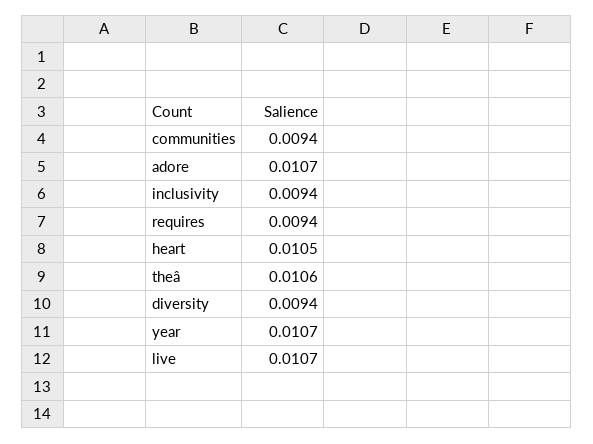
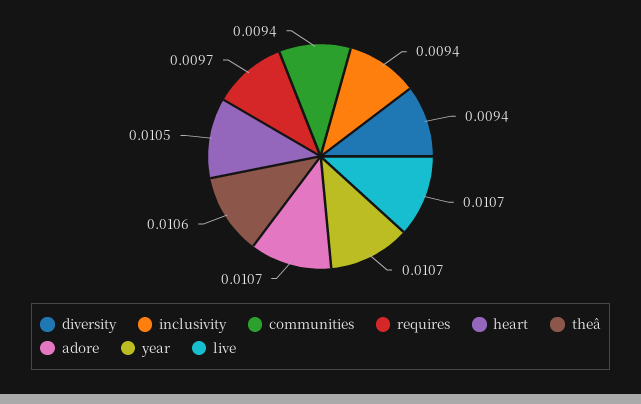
requires: 0.0094 -> 0.0097

